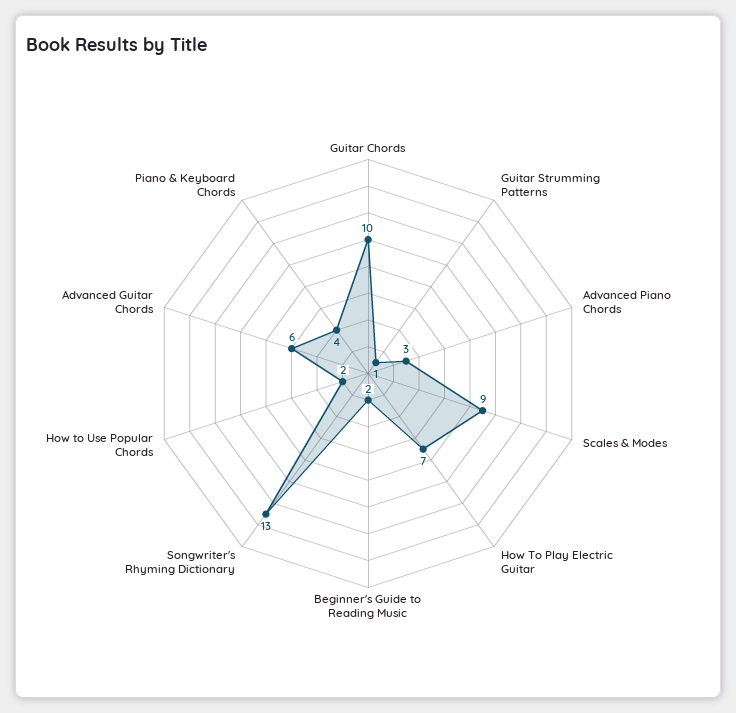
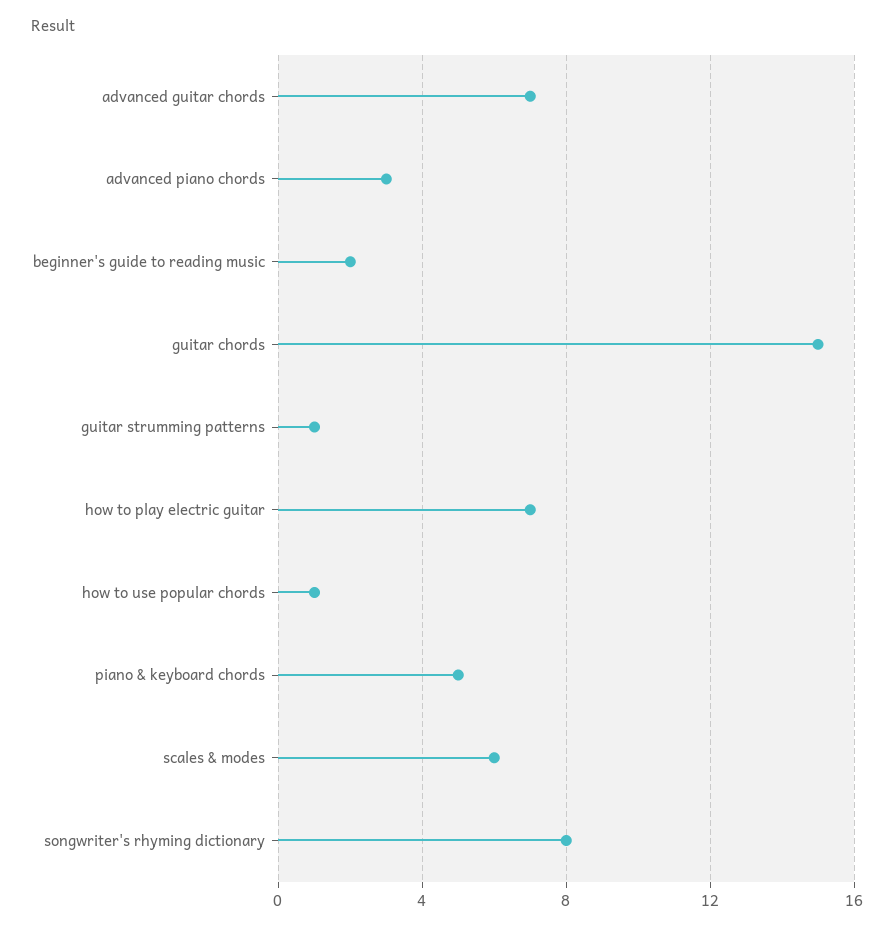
Guitar Chords: 10 -> 15
Scales & Modes: 9 -> 6
Songwriter's Rhyming Dictionary: 13 -> 8
How to Use Popular Chords: 2 -> 1
Advanced Guitar Chords: 6 -> 7
Piano & Keyboard Chords: 4 -> 5

